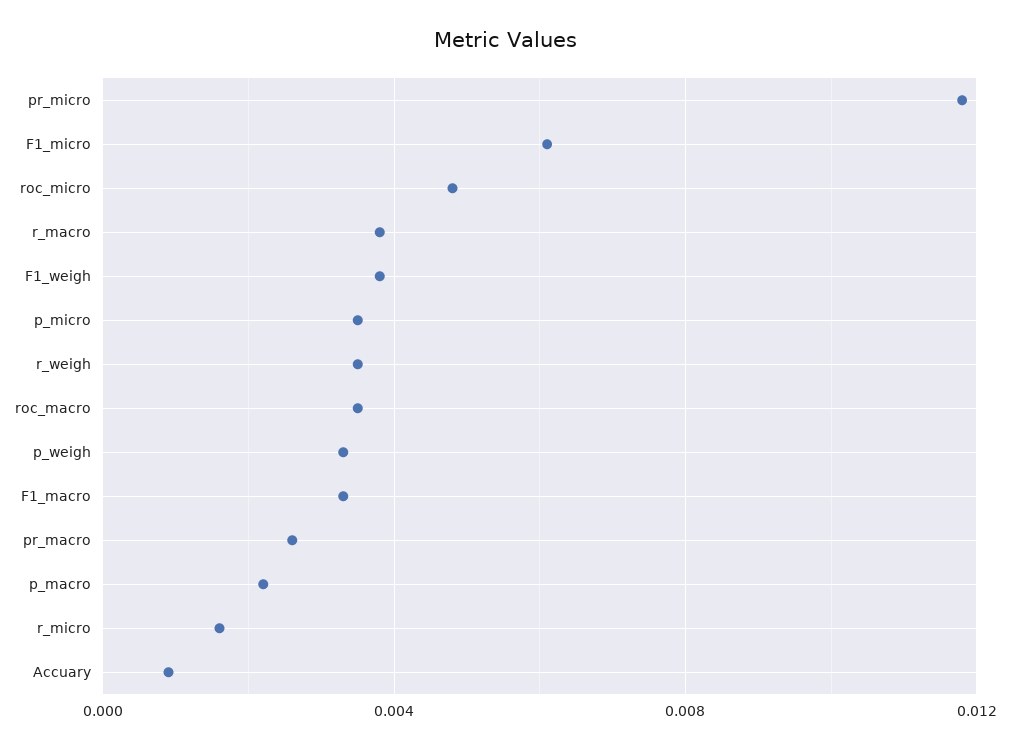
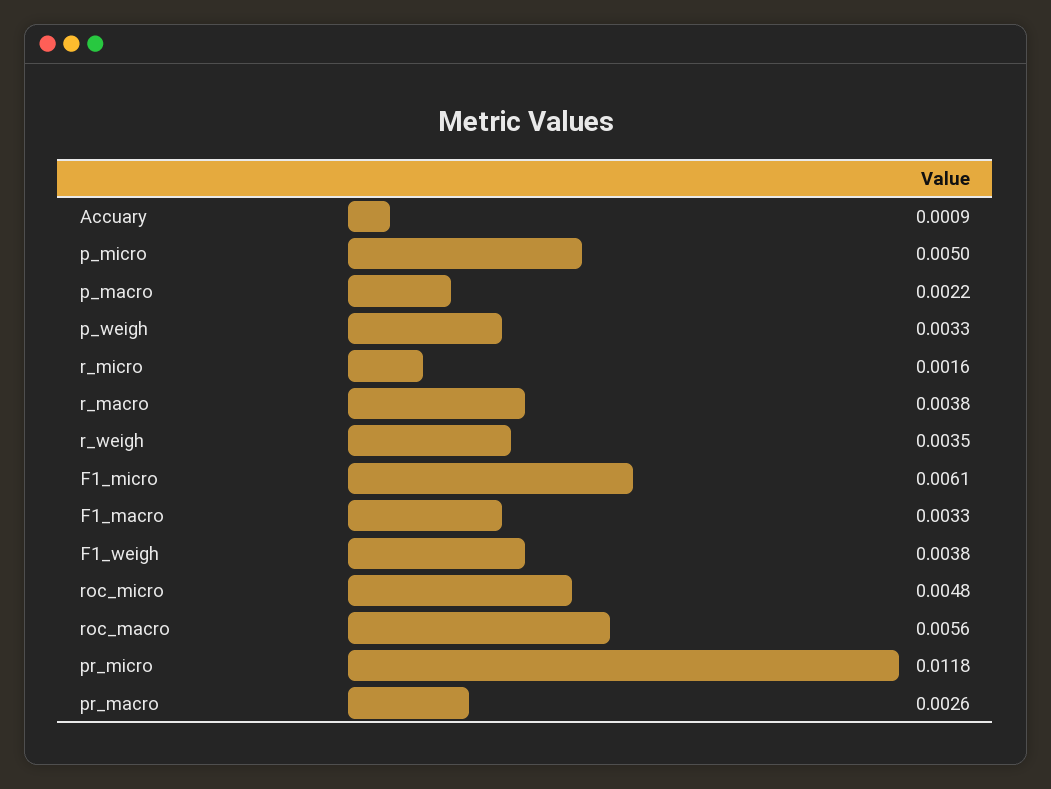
p_micro: 0.0035 -> 0.005
roc_macro: 0.0035 -> 0.0056

